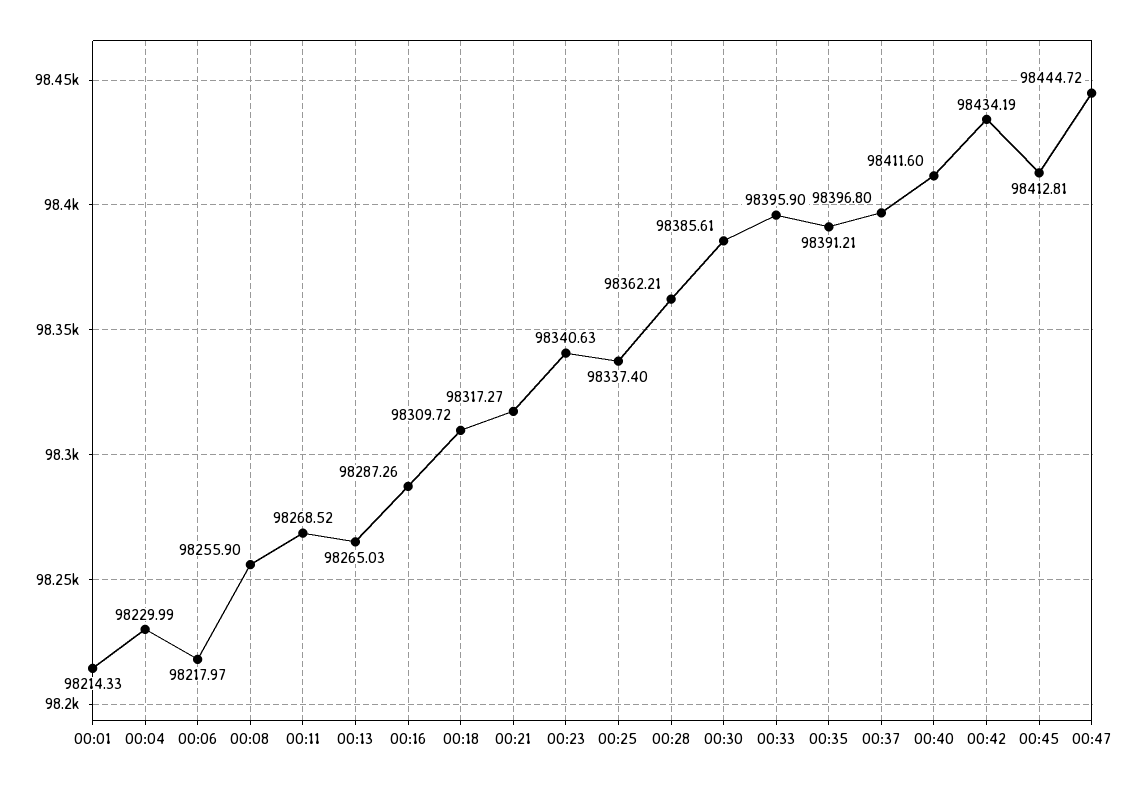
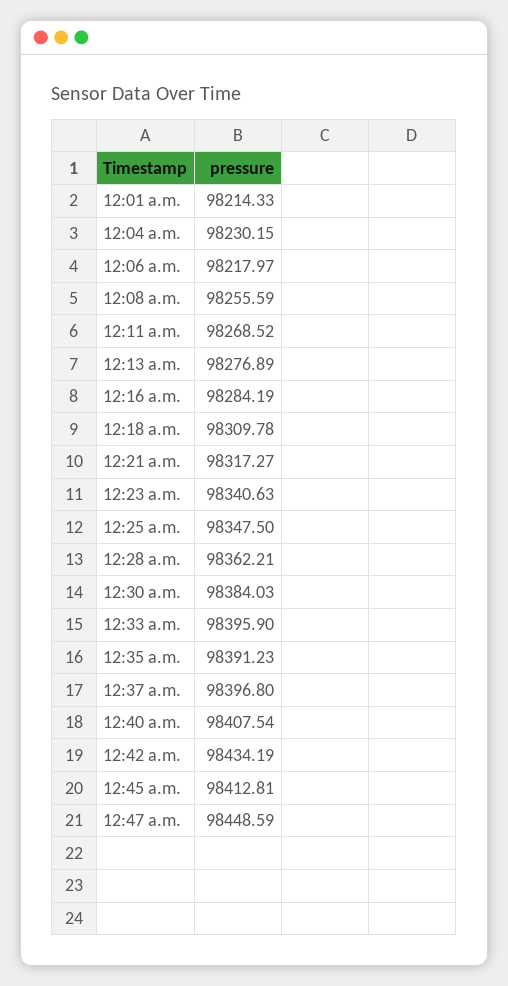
00:04: 98229.99 -> 98230.15
00:08: 98255.9 -> 98255.59
00:13: 98265.03 -> 98276.89
00:16: 98287.26 -> 98284.19
00:18: 98309.72 -> 98309.78
00:25: 98337.4 -> 98347.5
00:30: 98385.61 -> 98384.03
00:35: 98391.21 -> 98391.23
00:40: 98411.6 -> 98407.54
00:47: 98444.72 -> 98448.59

